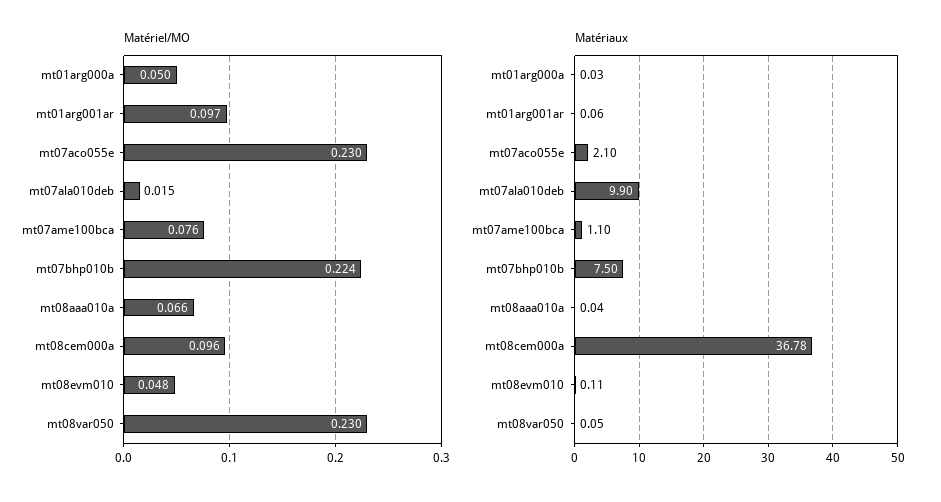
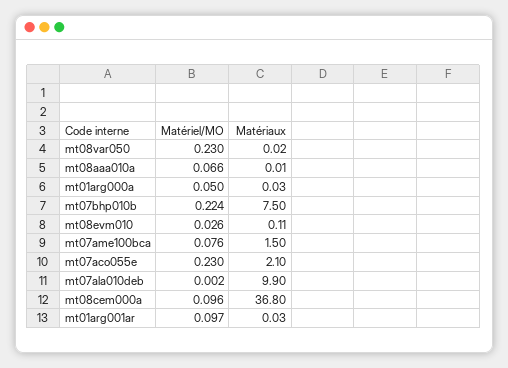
Matériel/MO, mt07ala010deb: 0.015 -> 0.002
Matériel/MO, mt08evm010: 0.048 -> 0.026
Matériaux, mt01arg001ar: 0.06 -> 0.03
Matériaux, mt07ame100bca: 1.1 -> 1.5
Matériaux, mt08aaa010a: 0.04 -> 0.01
Matériaux, mt08cem000a: 36.78 -> 36.8
Matériaux, mt08var050: 0.05 -> 0.02

